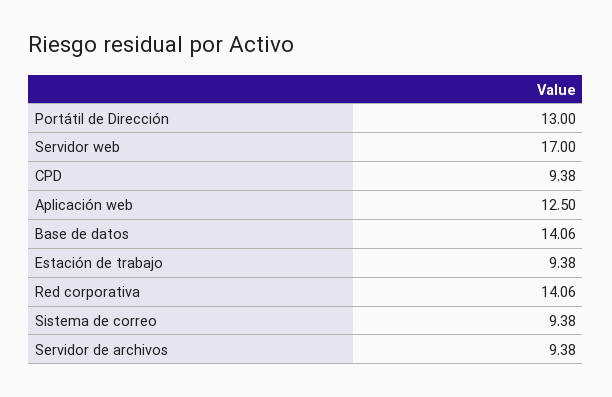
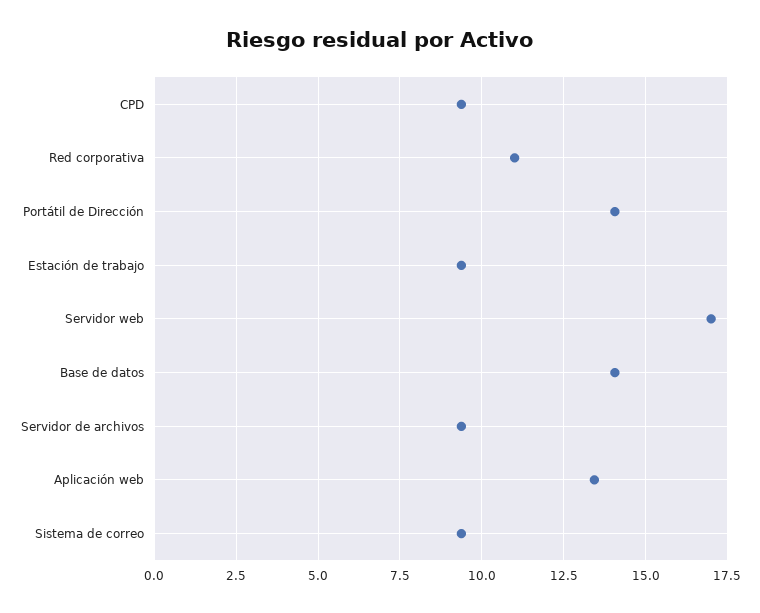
Portátil de Dirección: 13 -> 14
Aplicación web: 12.5 -> 13.5
Red corporativa: 14.06 -> 11

